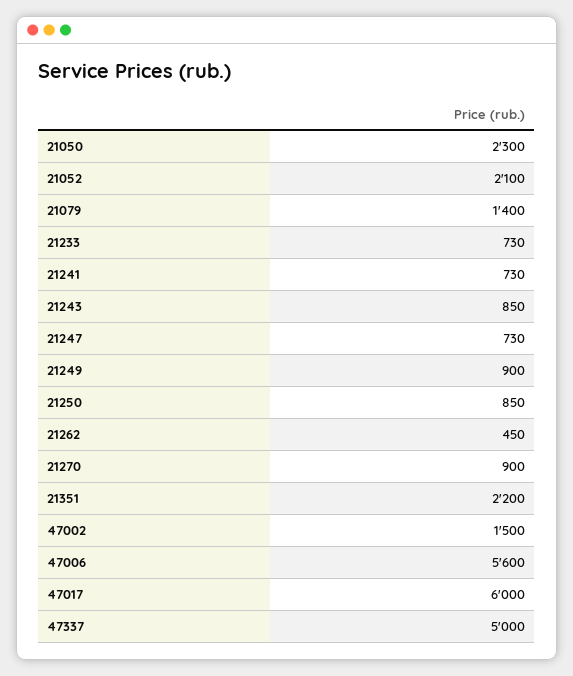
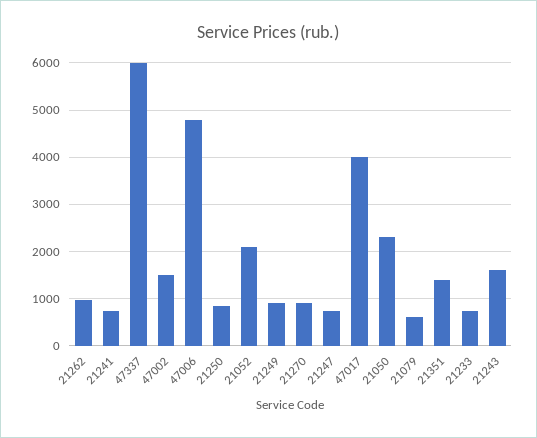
21079: 1400 -> 600
21243: 850 -> 1600
21262: 450 -> 1000
21351: 2200 -> 1400
47006: 5600 -> 4800
47017: 6000 -> 4000
47337: 5000 -> 6000

